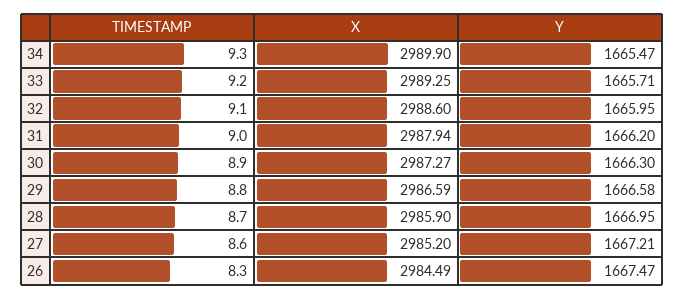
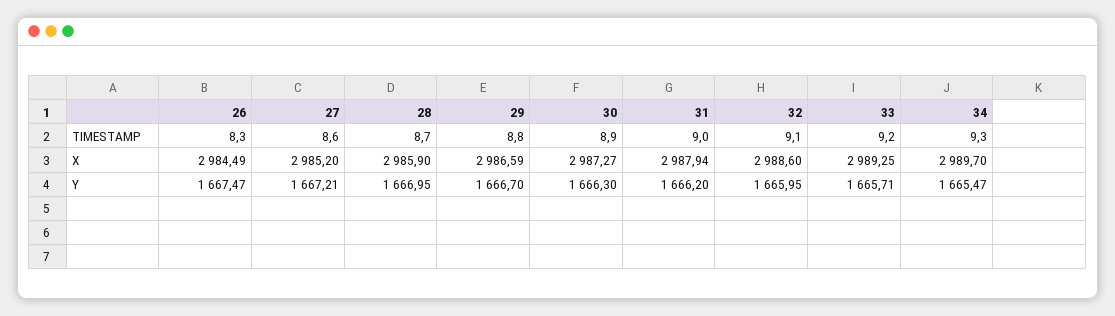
X, 34: 2989.9 -> 2989.7
Y, 29: 1666.58 -> 1666.7

